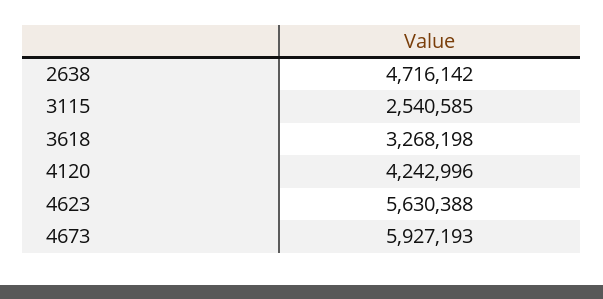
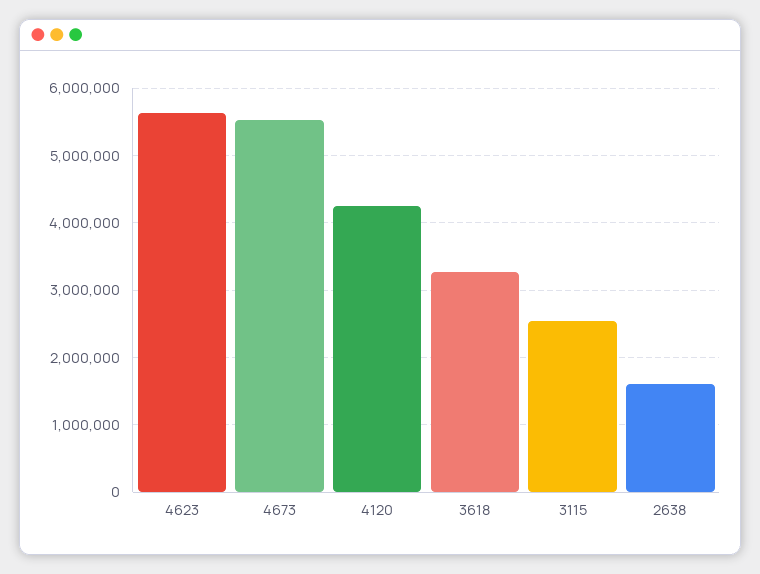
2638: 4716142 -> 1600000
4673: 5927193 -> 5500000

